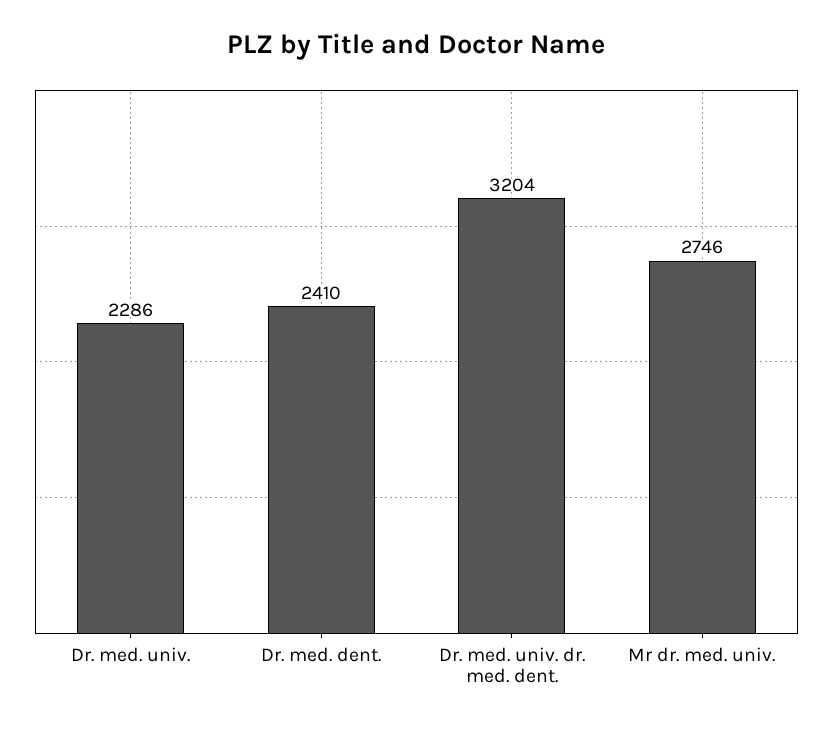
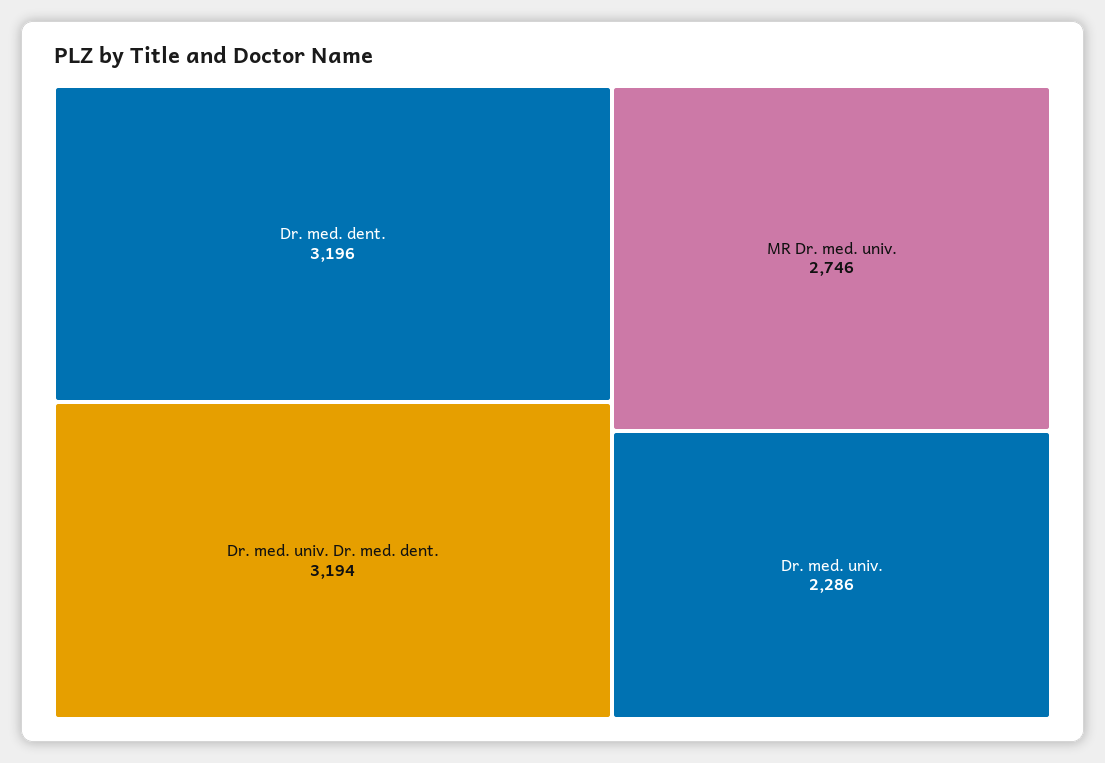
Dr. med. dent.: 2410 -> 3196
Dr. med. univ. dr. med. dent.: 3204 -> 3194

